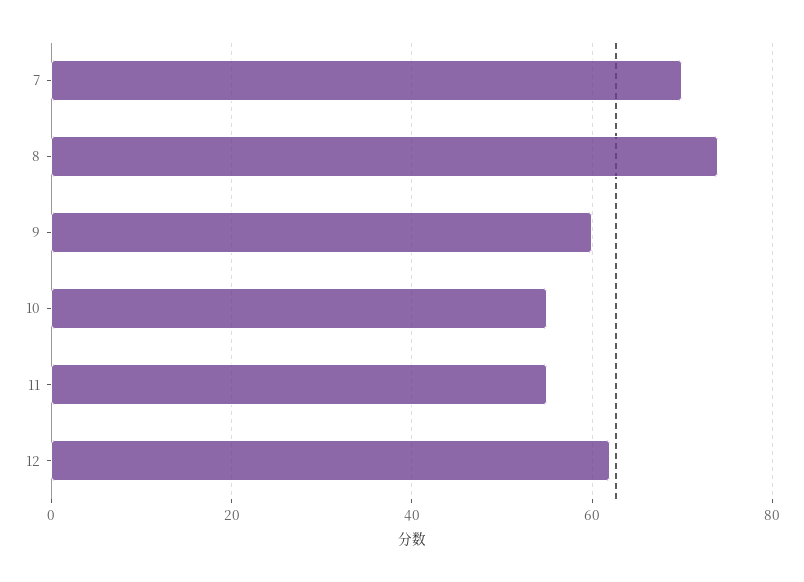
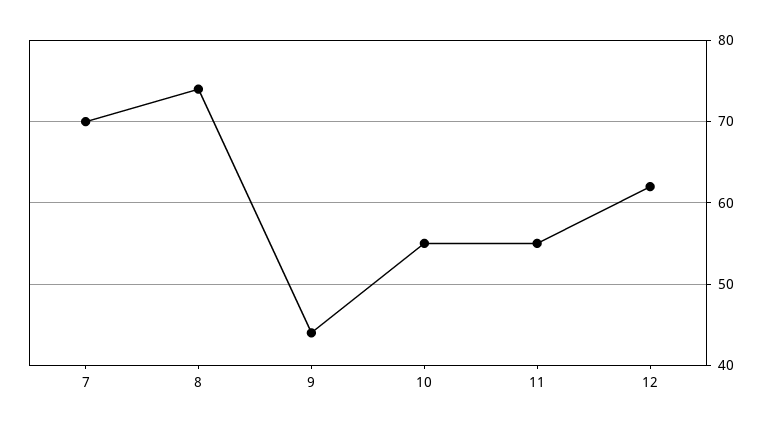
9: 60 -> 44

